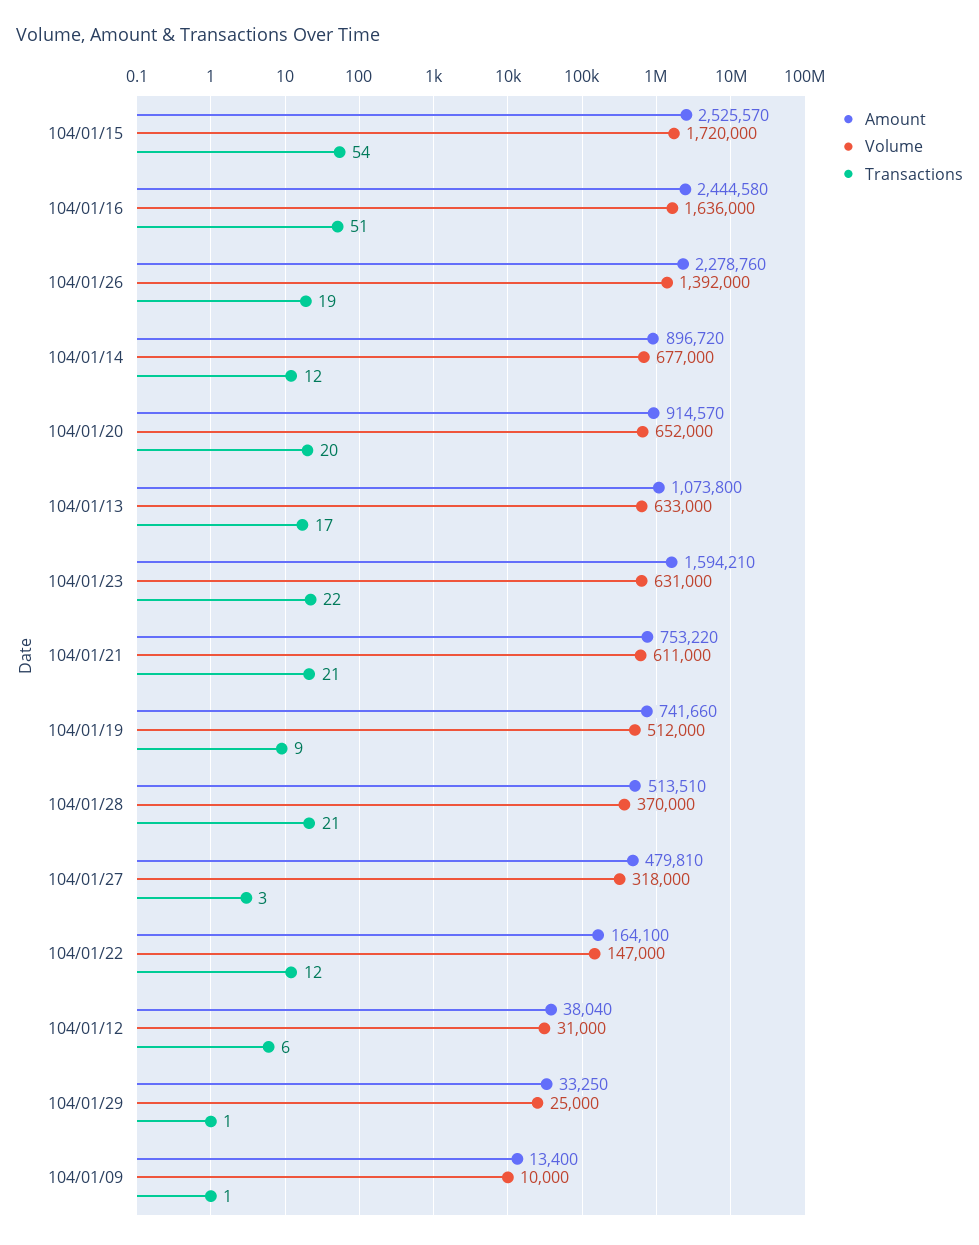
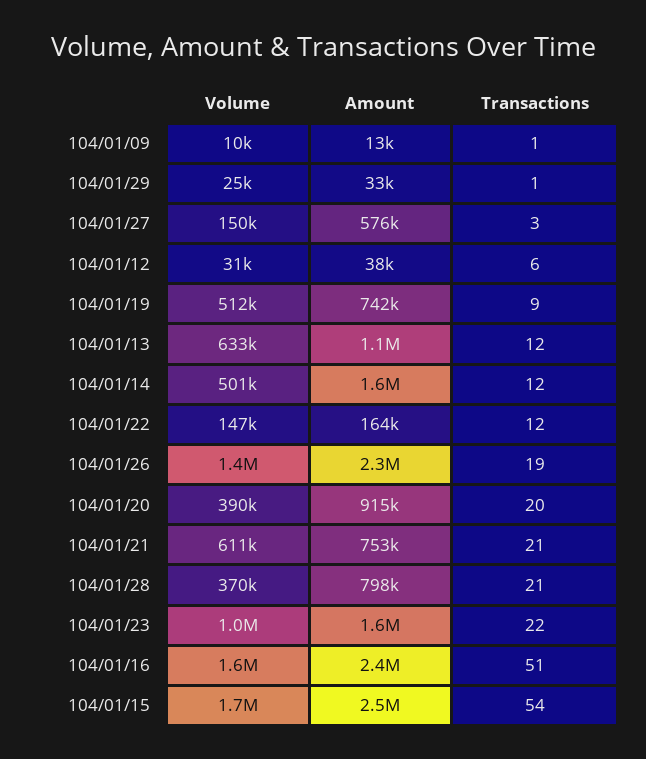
Amount, 104/01/14: 896720 -> 1600000
Volume, 104/01/14: 677000 -> 501000
Volume, 104/01/20: 652000 -> 390000
Transactions, 104/01/13: 17 -> 12
Volume, 104/01/23: 631000 -> 1000000
Amount, 104/01/28: 513510 -> 798000
Amount, 104/01/27: 479810 -> 576000
Volume, 104/01/27: 318000 -> 150000

